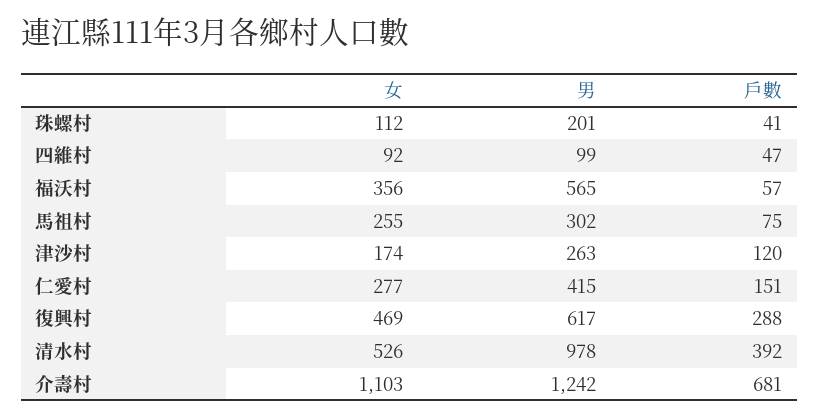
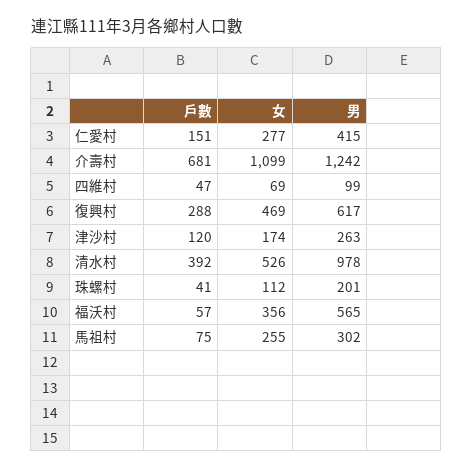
女, 四維村: 92 -> 69
女, 介壽村: 1103 -> 1099

